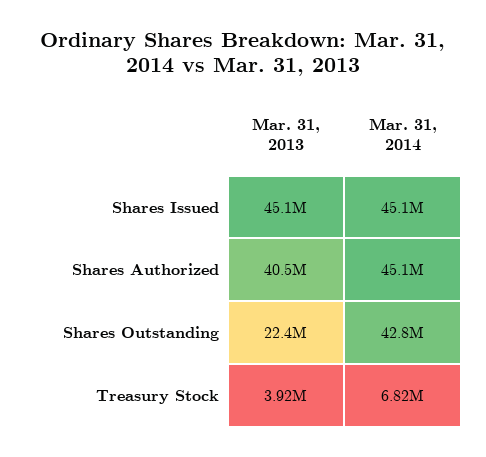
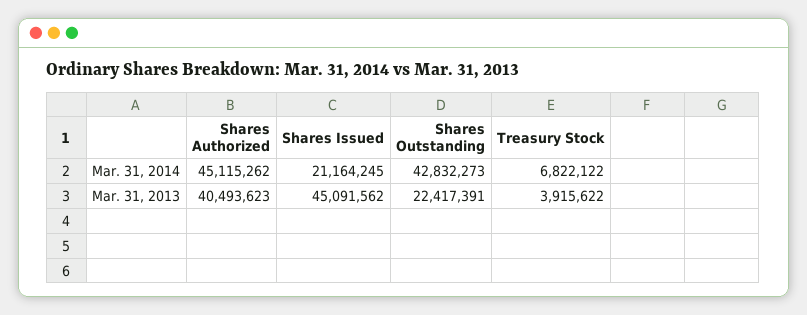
Mar. 31, 2014, Shares Issued: 45100000 -> 21164245

